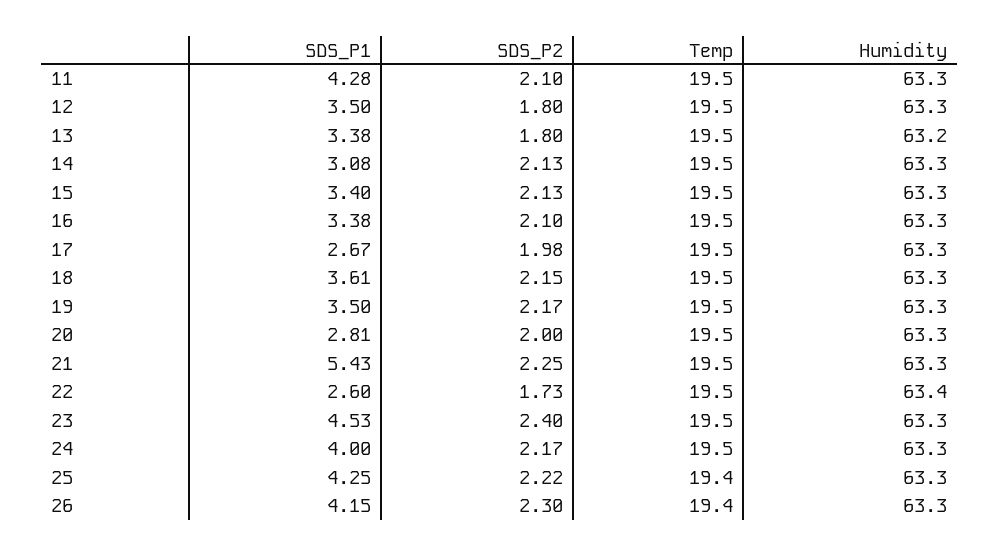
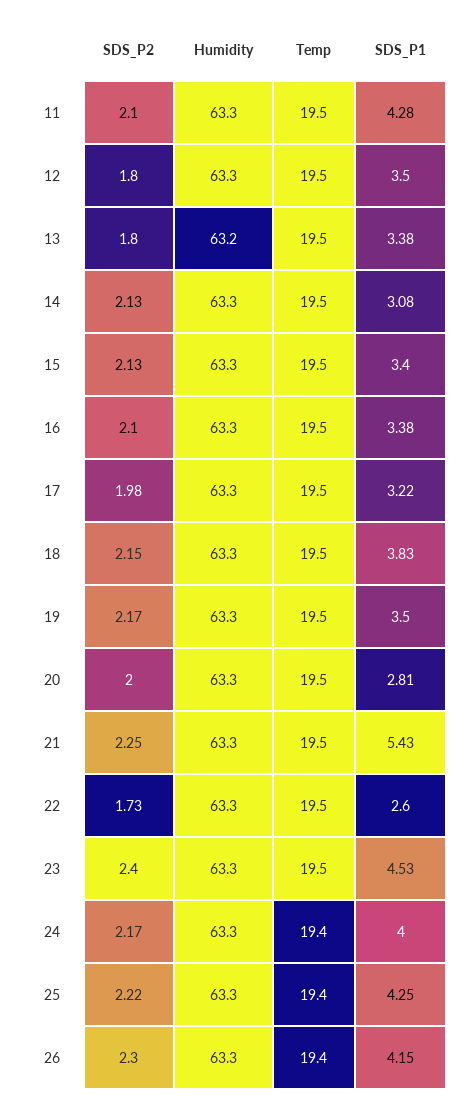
SDS_P1, 17: 2.67 -> 3.22
SDS_P1, 18: 3.61 -> 3.83
Humidity, 22: 63.4 -> 63.3
Temp, 24: 19.5 -> 19.4

